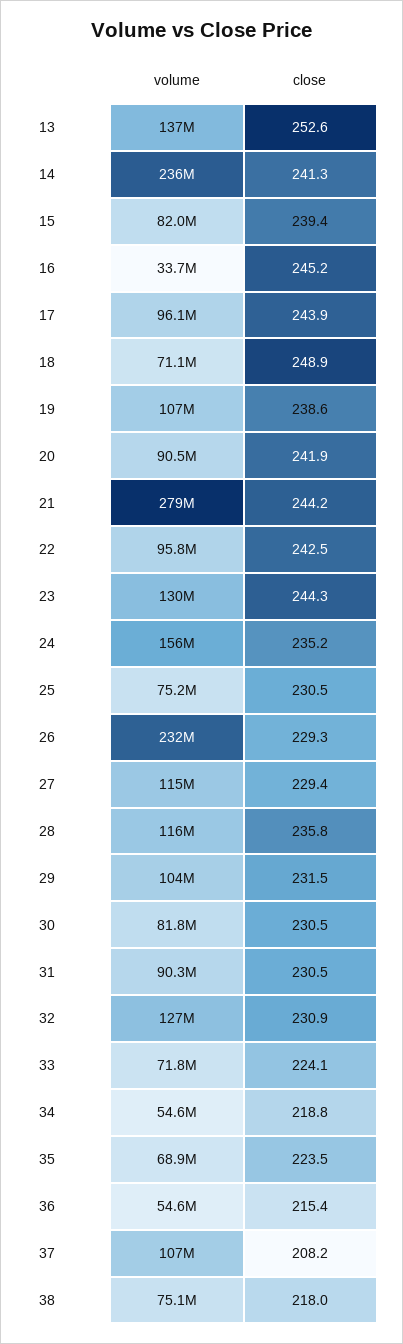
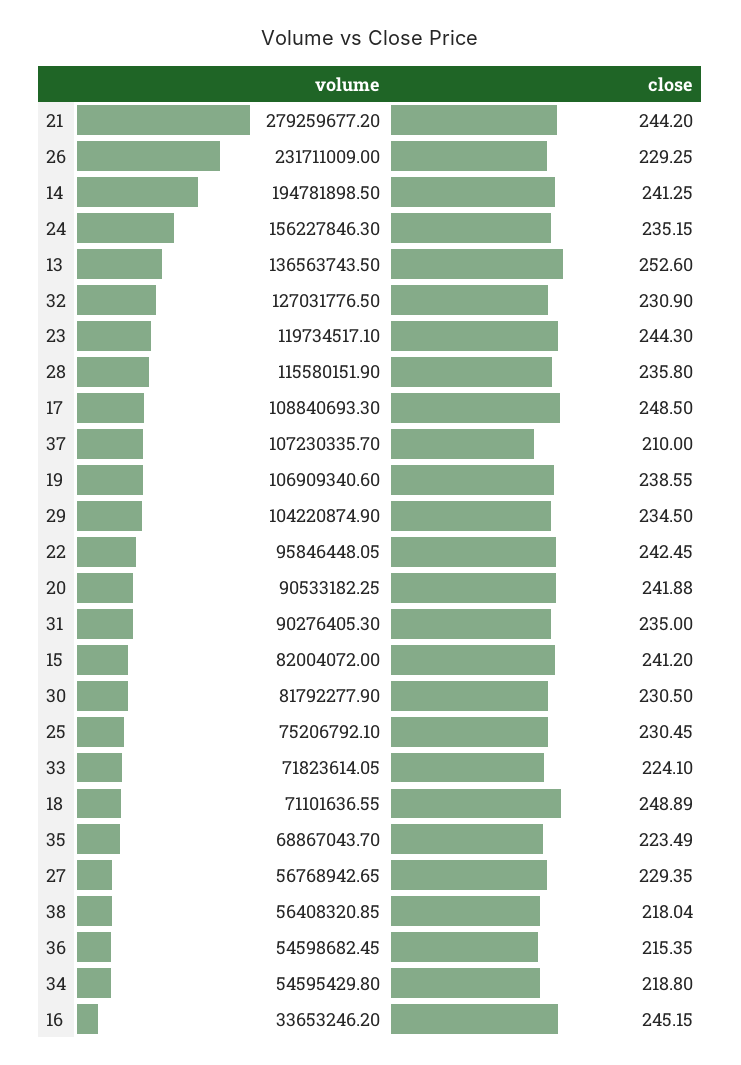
volume, 14: 236000000 -> 194781898.5
close, 15: 239.4 -> 241.2
volume, 17: 96100000 -> 108840693.3
close, 17: 243.9 -> 248.5
volume, 23: 130000000 -> 119734517.1
volume, 27: 115000000 -> 56768942.65
close, 29: 231.5 -> 234.5
close, 31: 230.5 -> 235
close, 37: 208.2 -> 210
volume, 38: 75100000 -> 56408320.85

